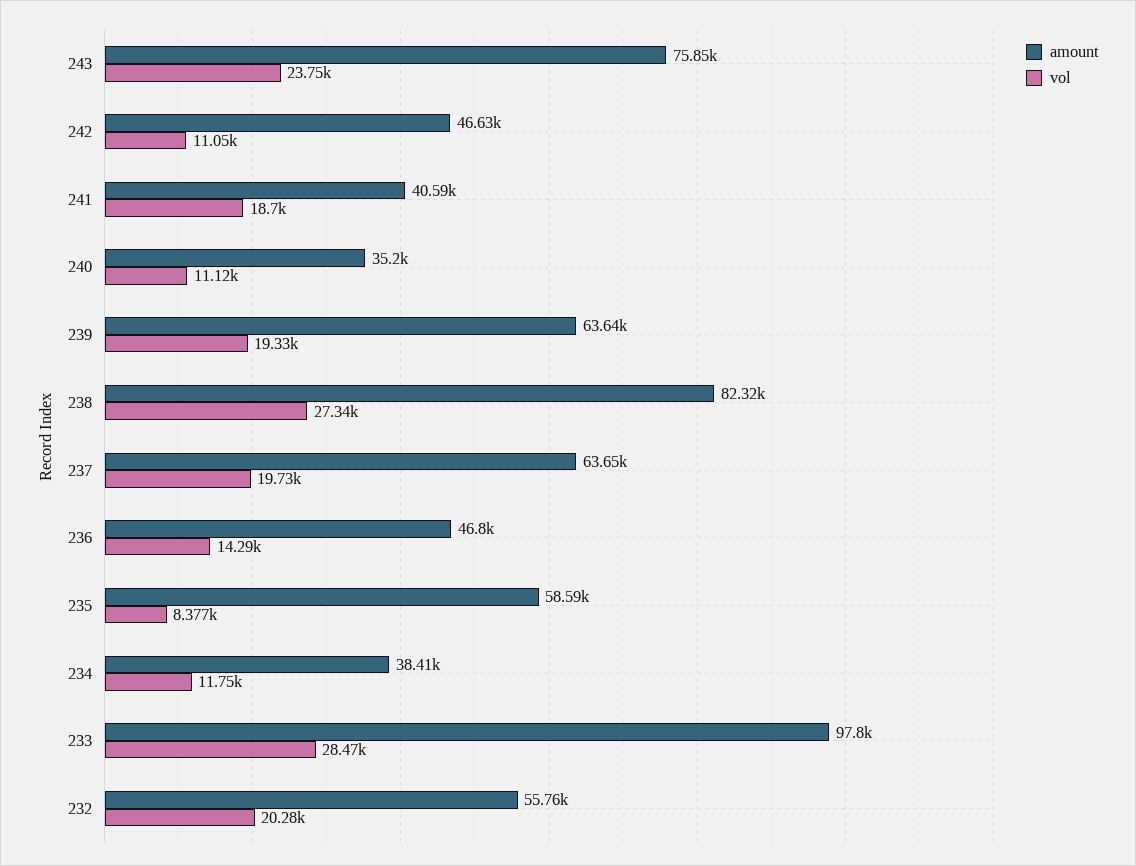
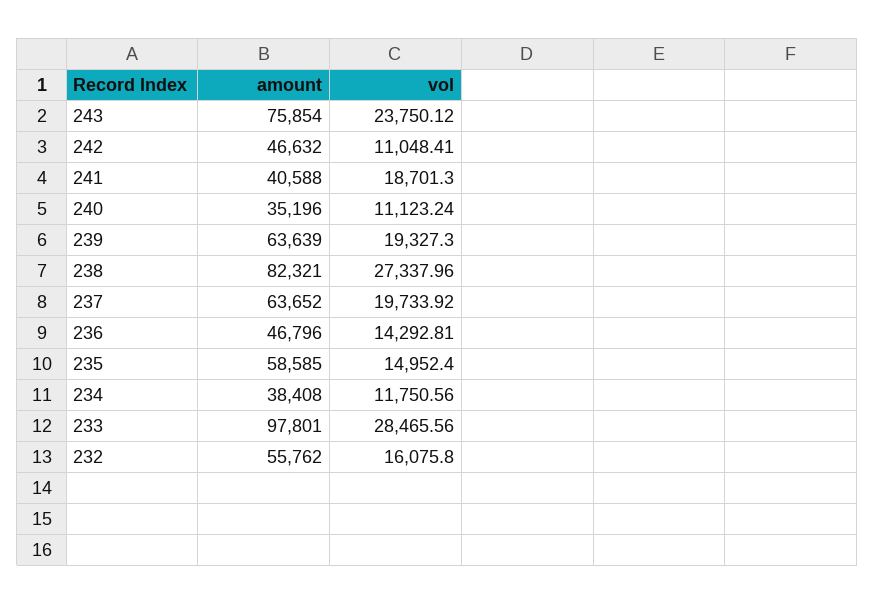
vol, 235: 8377 -> 14952.4
vol, 232: 20280 -> 16075.8

